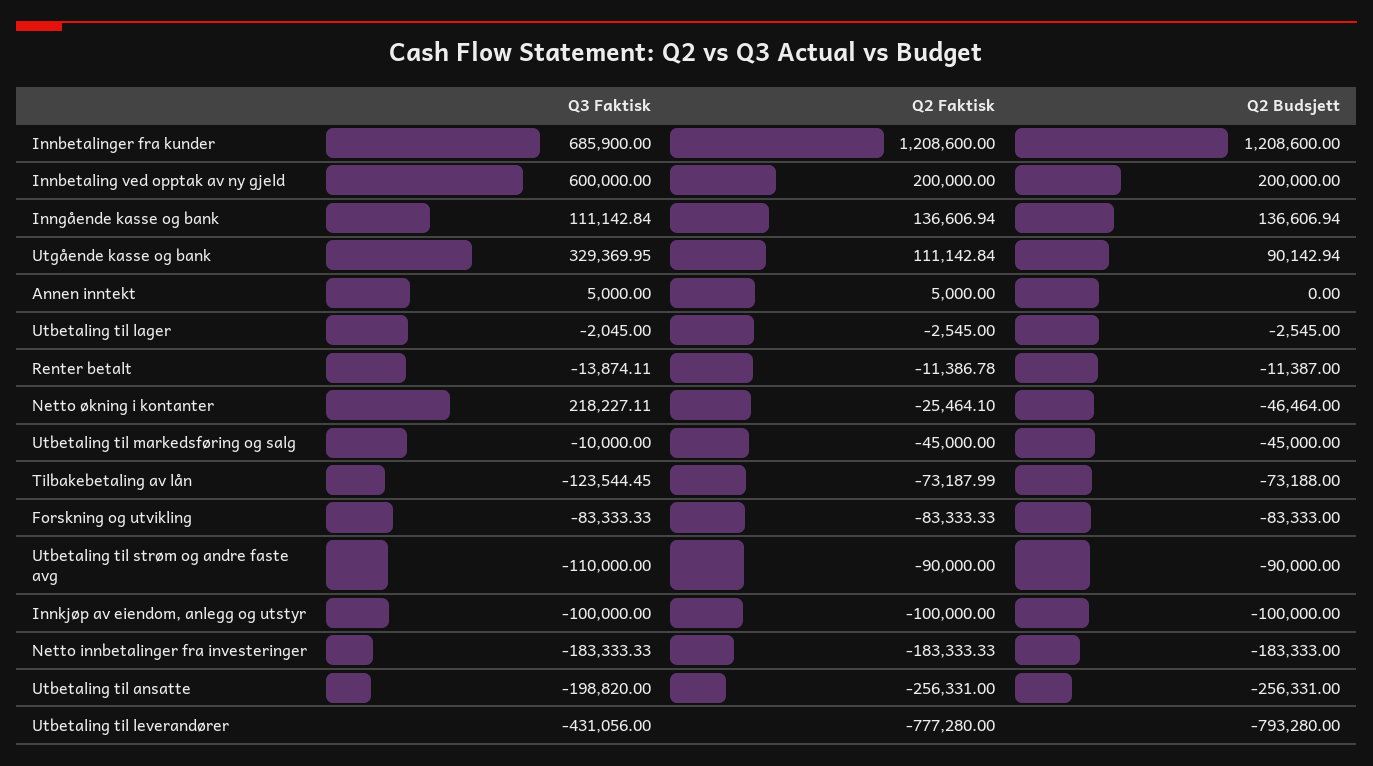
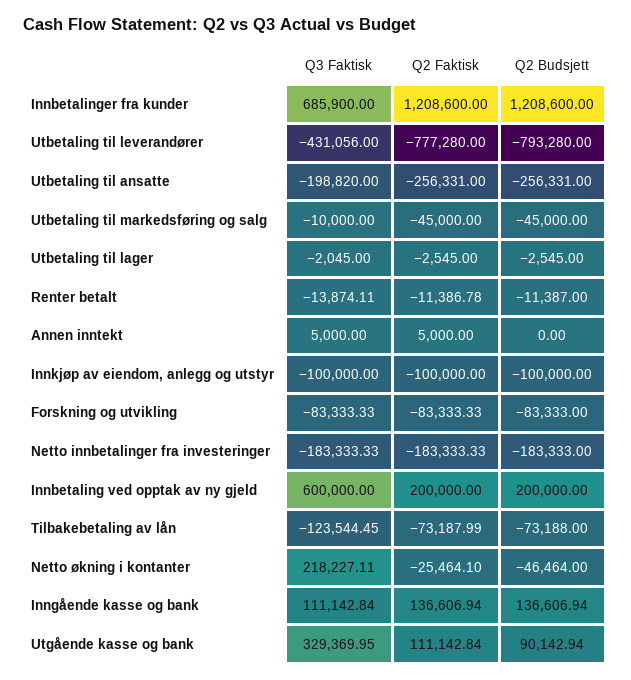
Q3 Faktisk, Utbetaling til strøm og andre faste avg: -110000 -> none
Q2 Faktisk, Utbetaling til strøm og andre faste avg: -90000 -> none
Q2 Budsjett, Utbetaling til strøm og andre faste avg: -90000 -> none

